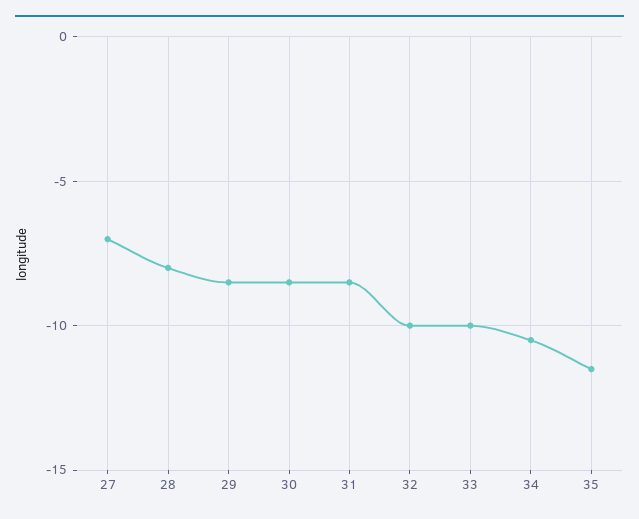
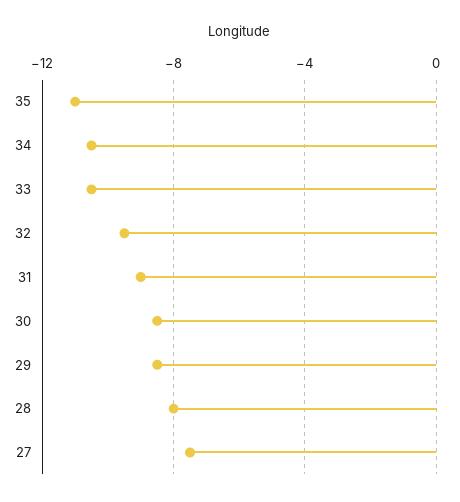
27: -7 -> -7.5
31: -8.5 -> -9
32: -10 -> -9.5
33: -10 -> -10.5
35: -11.5 -> -11

